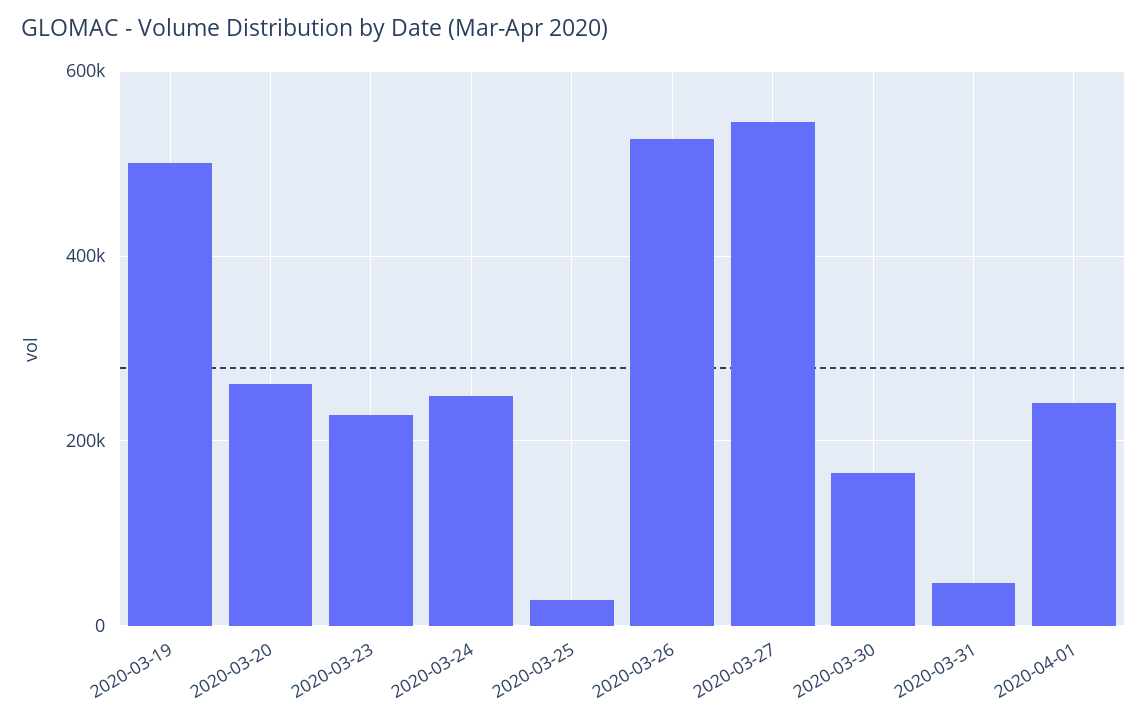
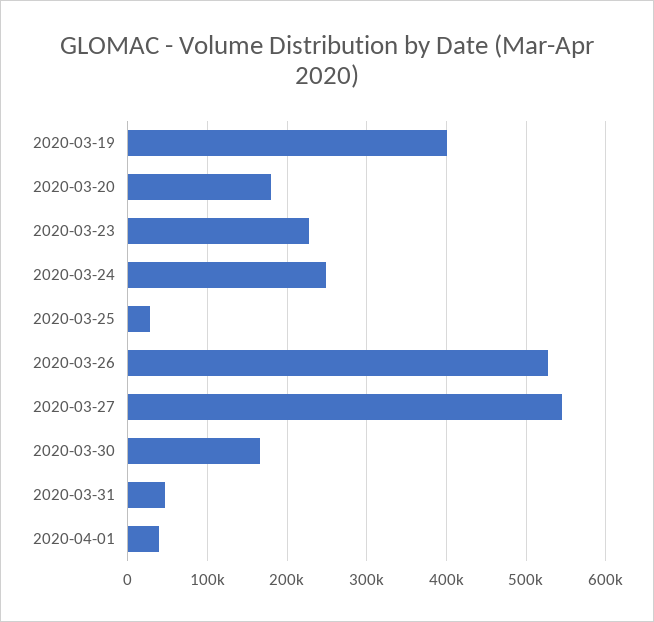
2020-03-19: 500000 -> 400000
2020-03-20: 260000 -> 180000
2020-04-01: 240000 -> 40000

